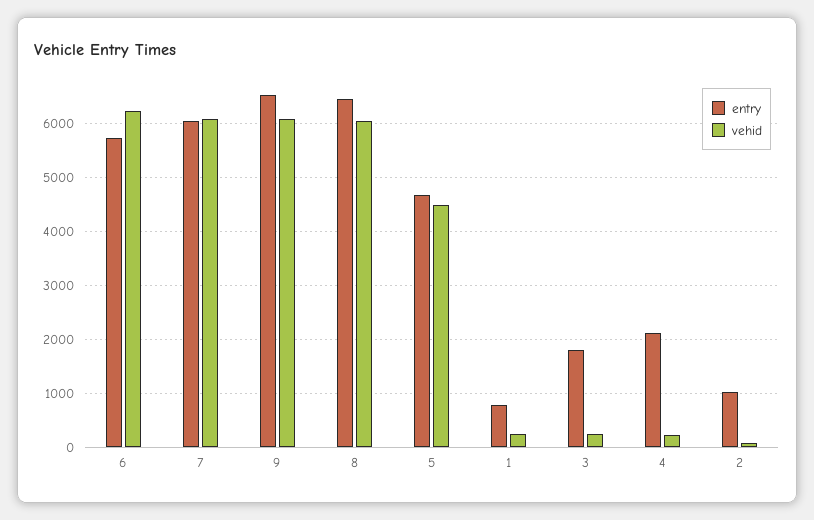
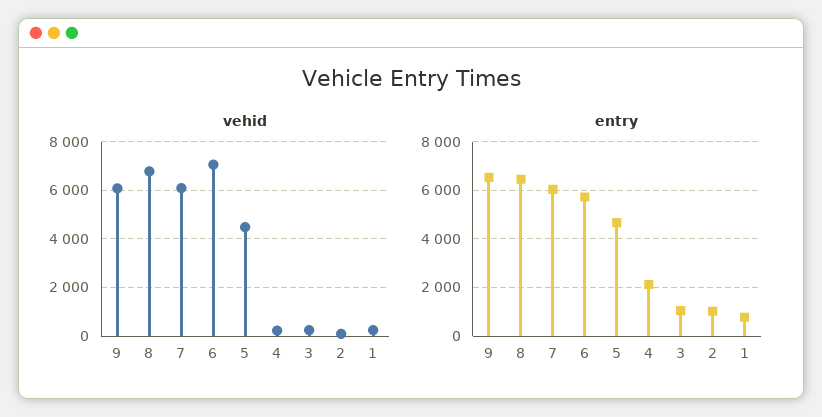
vehid, 6: 6200 -> 7000
vehid, 8: 6000 -> 6750
entry, 3: 1800 -> 1000

